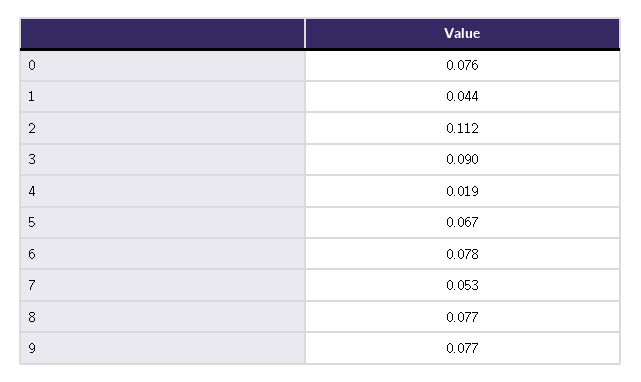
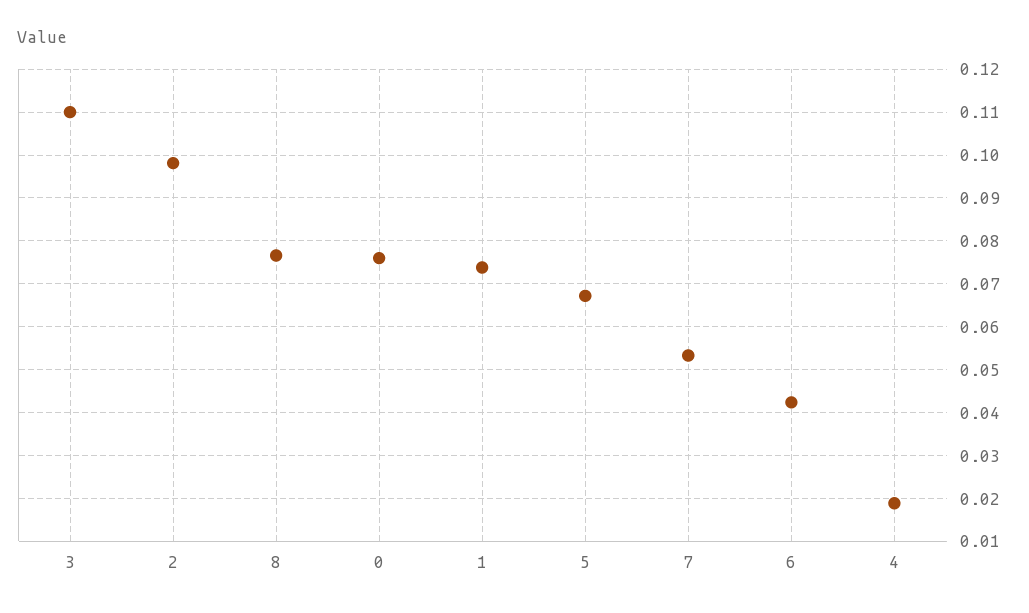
1: 0.044 -> 0.074
2: 0.112 -> 0.098
3: 0.09 -> 0.11
6: 0.078 -> 0.042
9: 0.077 -> none

